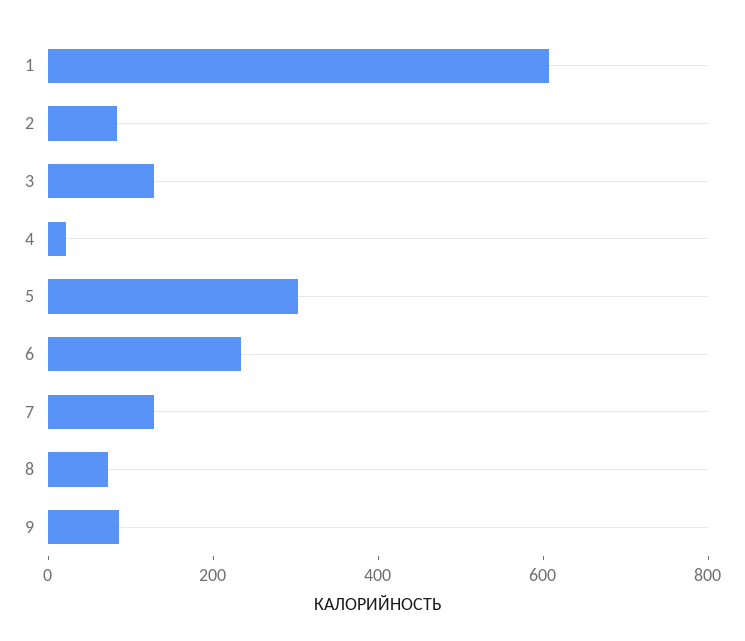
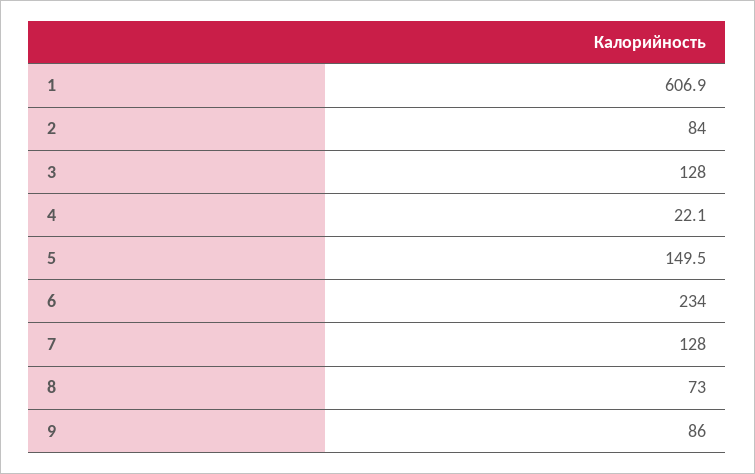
5: 300 -> 149.5

